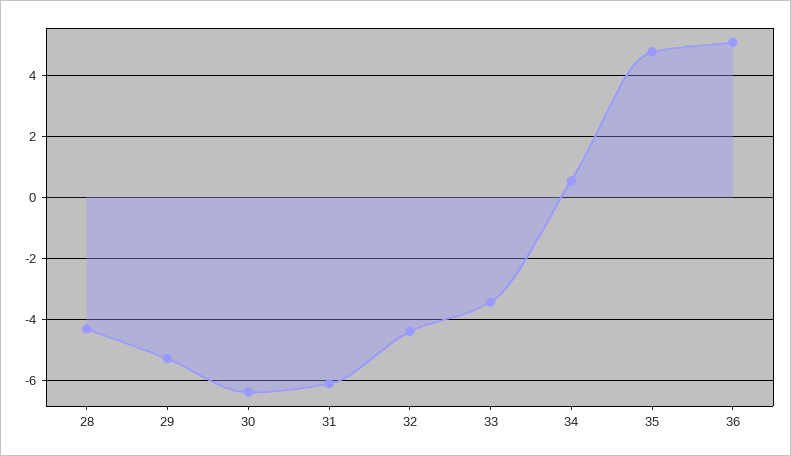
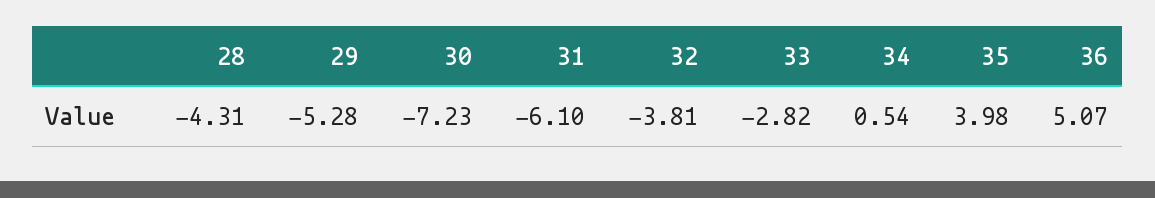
30: -6.4 -> -7.23
32: -4.4 -> -3.81
33: -3.4 -> -2.82
35: 4.8 -> 3.98

